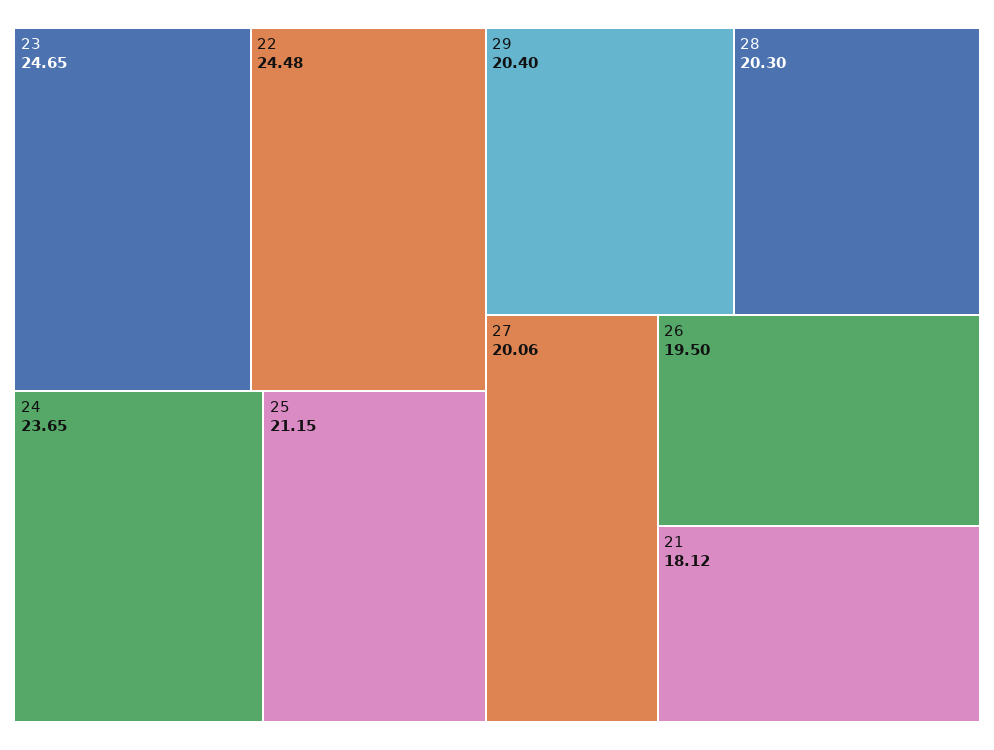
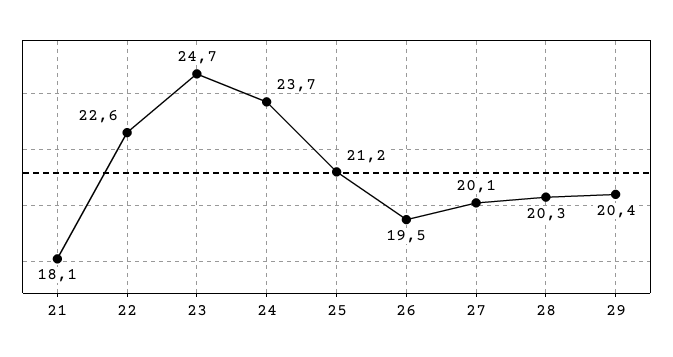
22: 24.48 -> 22.6

